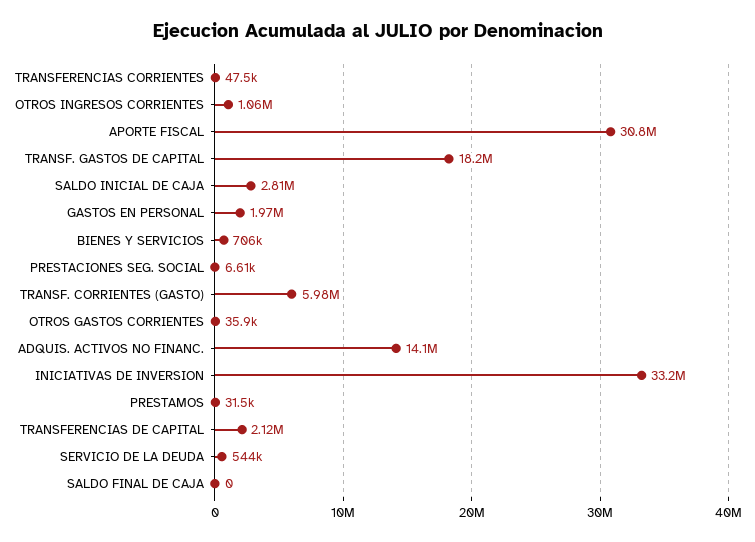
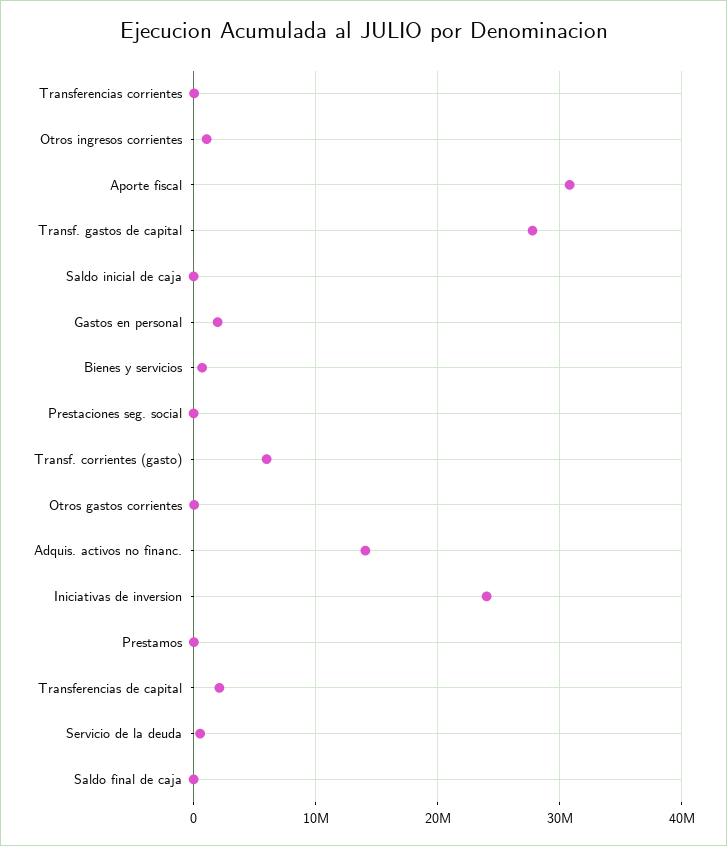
TRANSF. GASTOS DE CAPITAL: 18200000 -> 28000000
SALDO INICIAL DE CAJA: 2810000 -> 0
INICIATIVAS DE INVERSION: 33200000 -> 24000000

